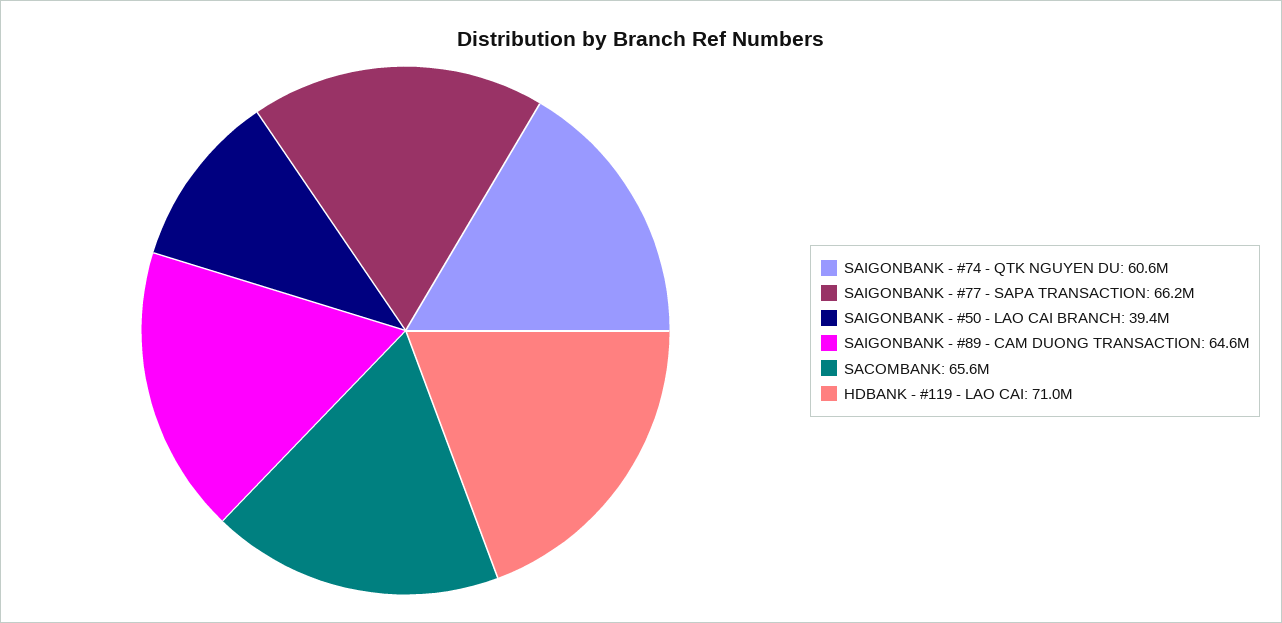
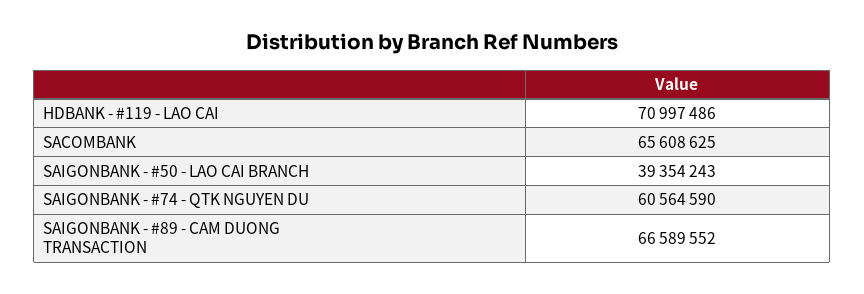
SAIGONBANK - #77 - SAPA TRANSACTION: 66200000 -> none
SAIGONBANK - #89 - CAM DUONG TRANSACTION: 64600000 -> 66589552

